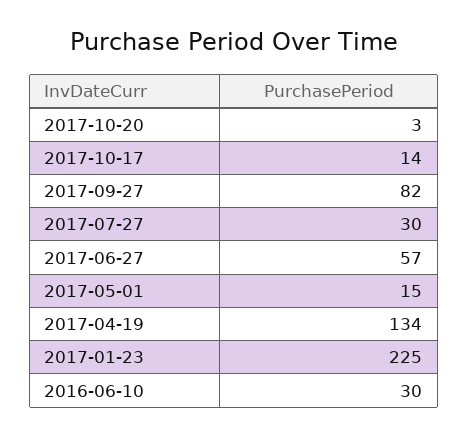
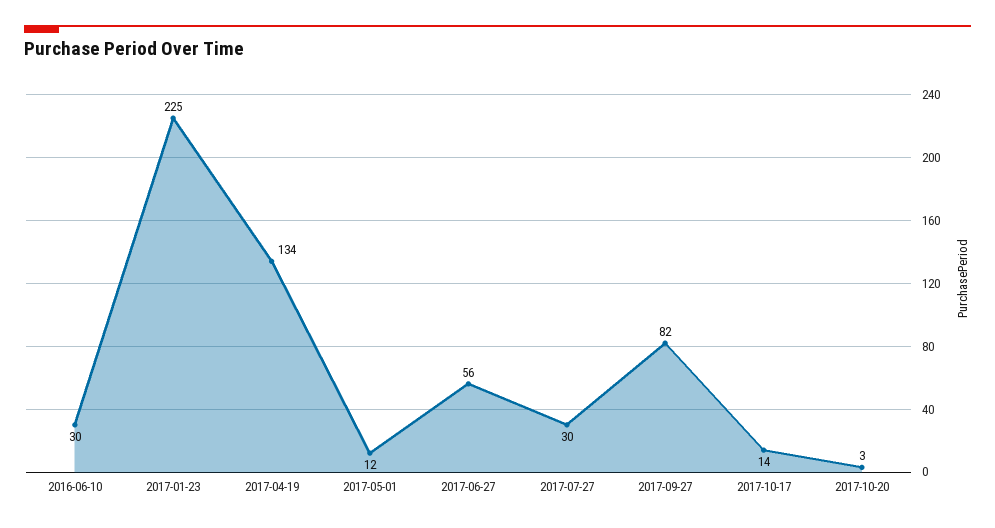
2017-06-27: 57 -> 56
2017-05-01: 15 -> 12

